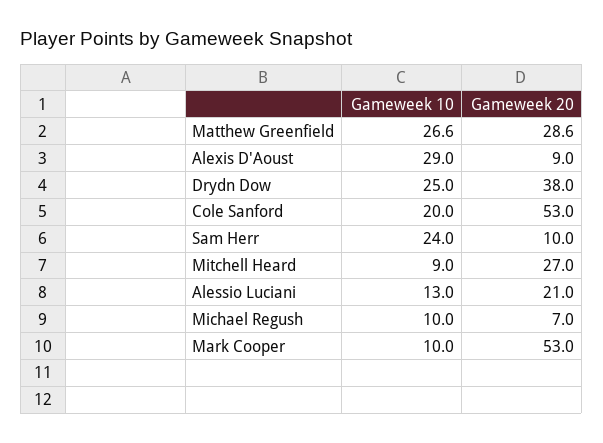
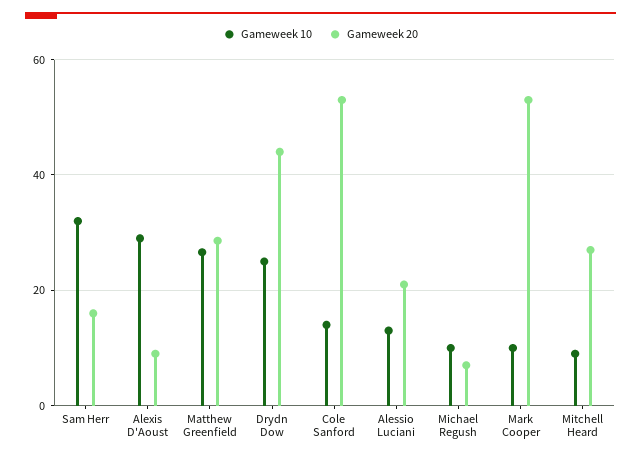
Gameweek 20, Drydn Dow: 38 -> 44
Gameweek 10, Cole Sanford: 20 -> 14
Gameweek 10, Sam Herr: 24 -> 32
Gameweek 20, Sam Herr: 10 -> 16

